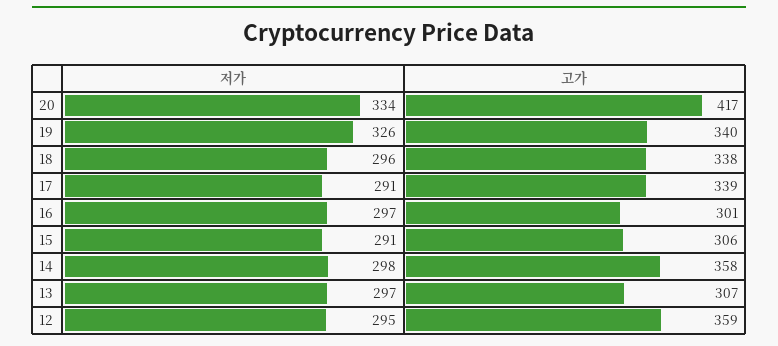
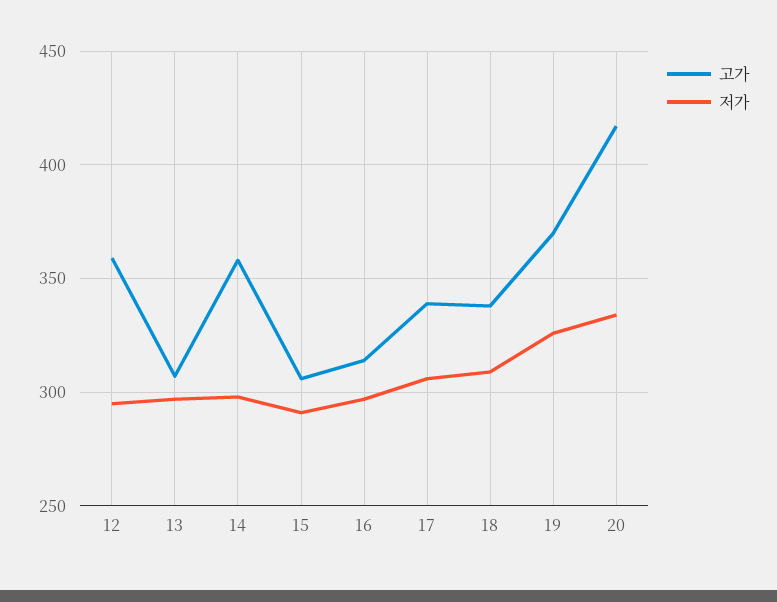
고가, 19: 340 -> 370
저가, 18: 296 -> 310
저가, 17: 291 -> 305
고가, 16: 301 -> 315

